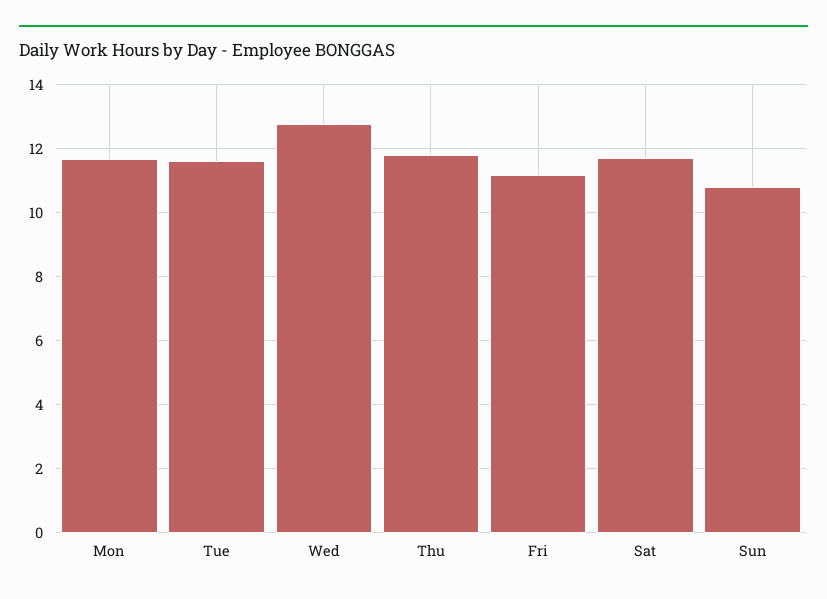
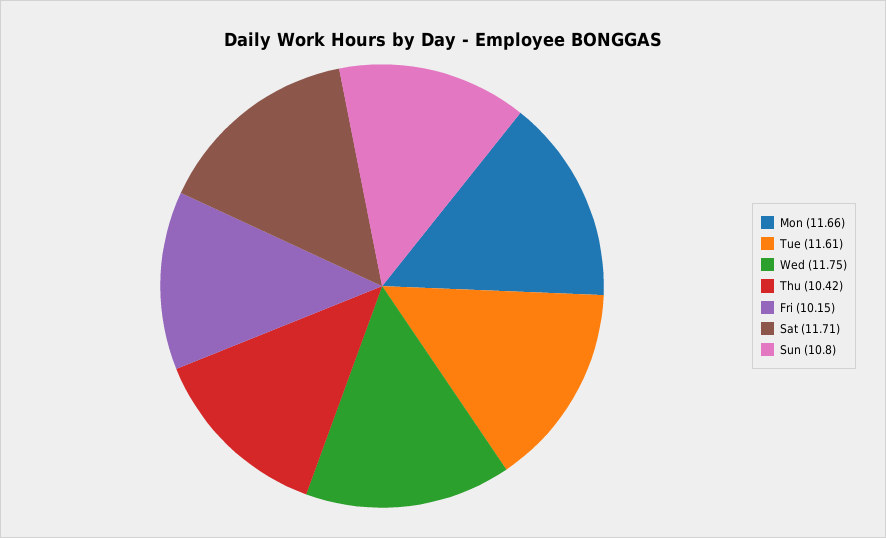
Wed: 12.8 -> 11.75
Thu: 11.8 -> 10.42
Fri: 11.2 -> 10.15

